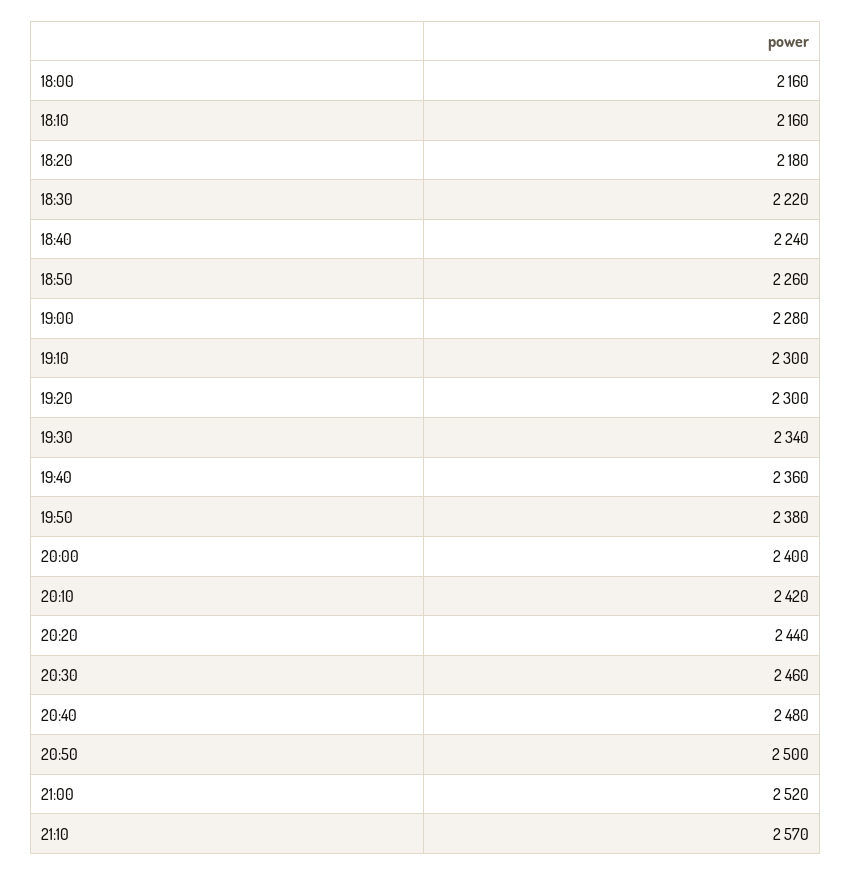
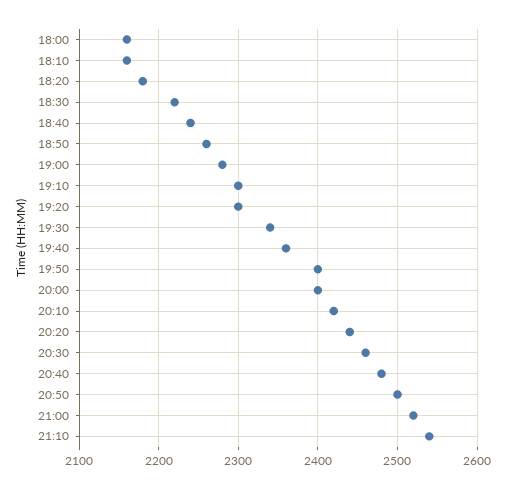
19:50: 2380 -> 2400
21:10: 2570 -> 2540

